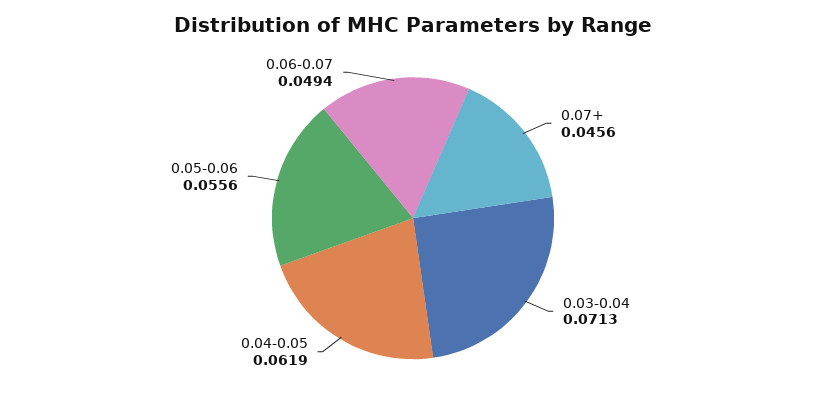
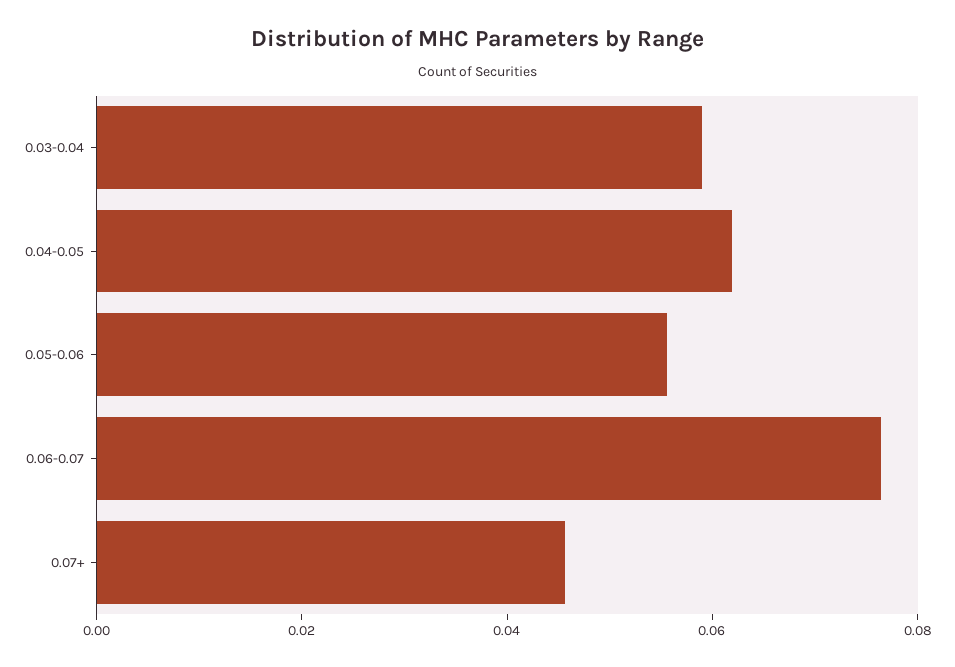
0.03-0.04: 0.0713 -> 0.06
0.06-0.07: 0.0494 -> 0.075

